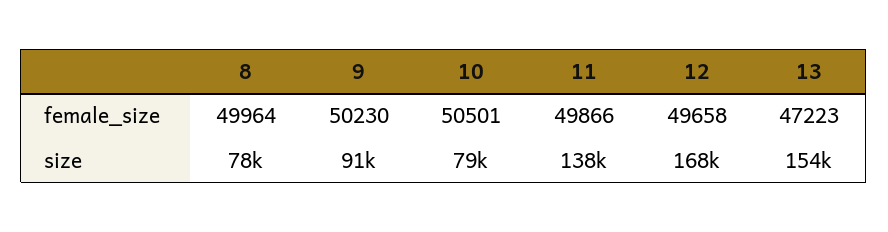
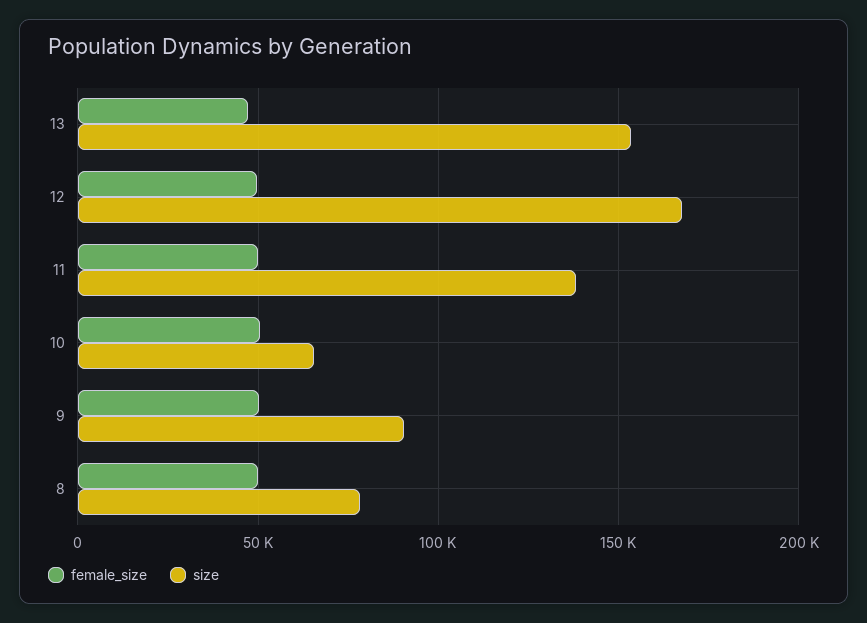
size, 10: 79000 -> 65000

